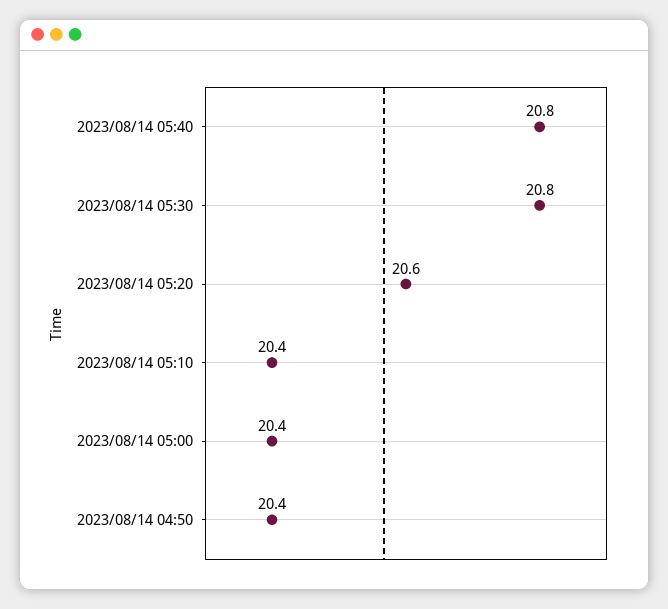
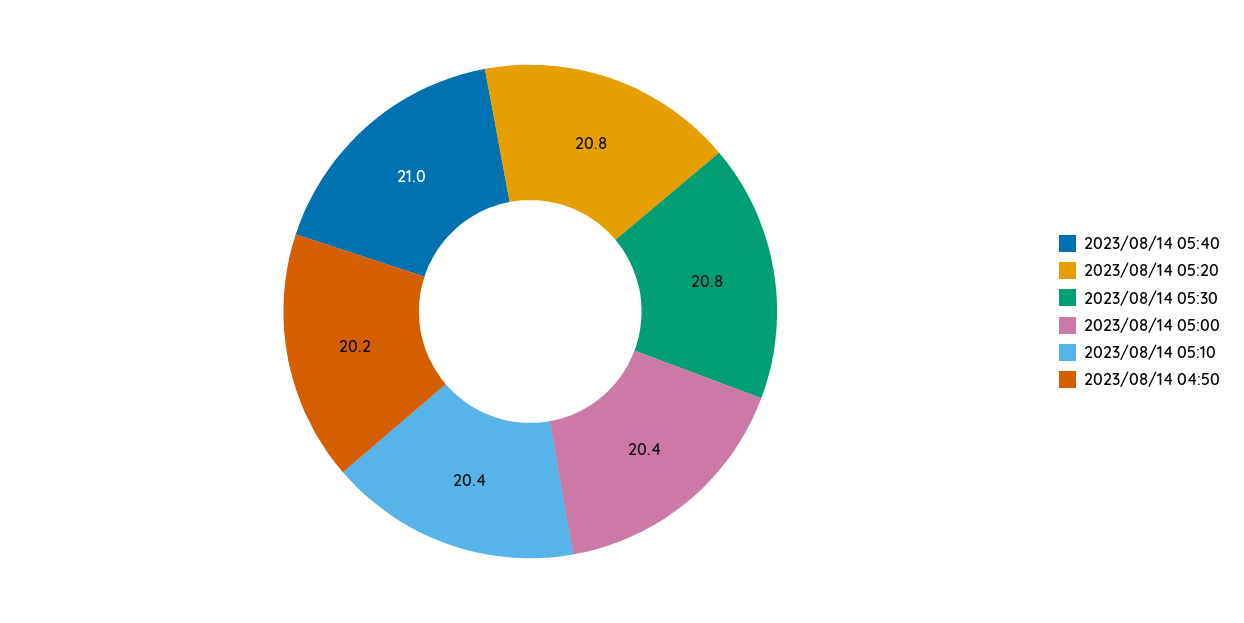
2023/08/14 05:40: 20.8 -> 21
2023/08/14 05:20: 20.6 -> 20.8
2023/08/14 04:50: 20.4 -> 20.2

